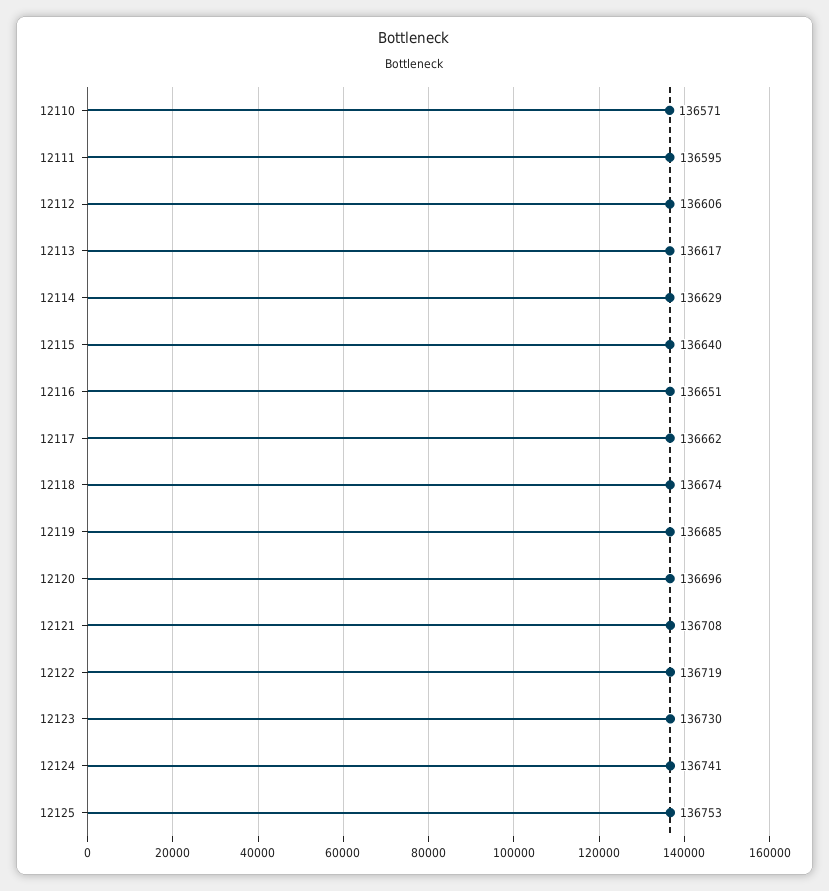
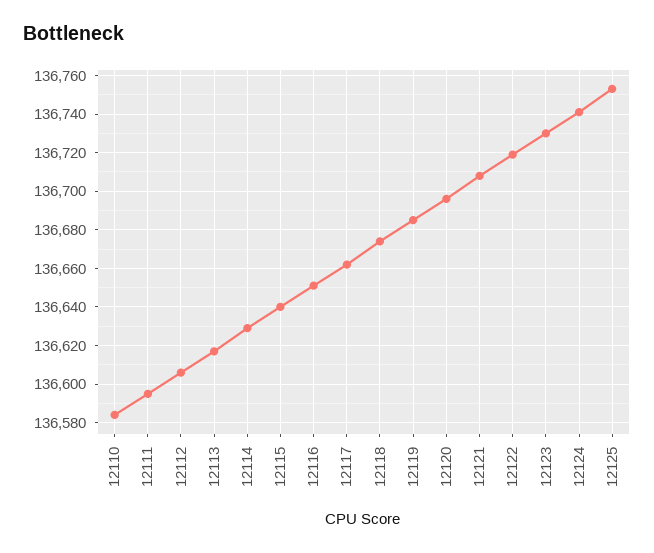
12110: 136571 -> 136585

